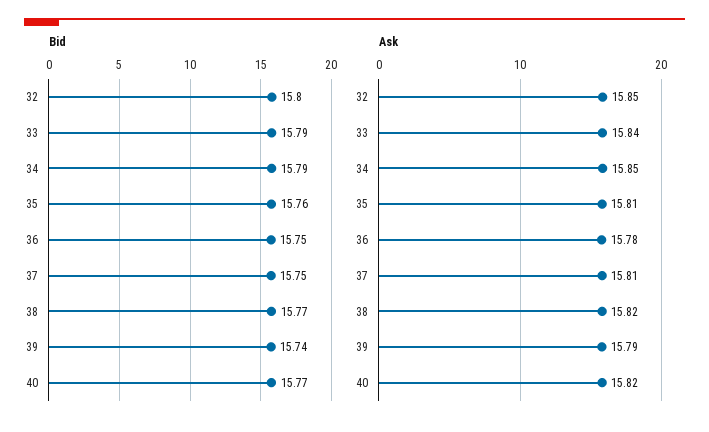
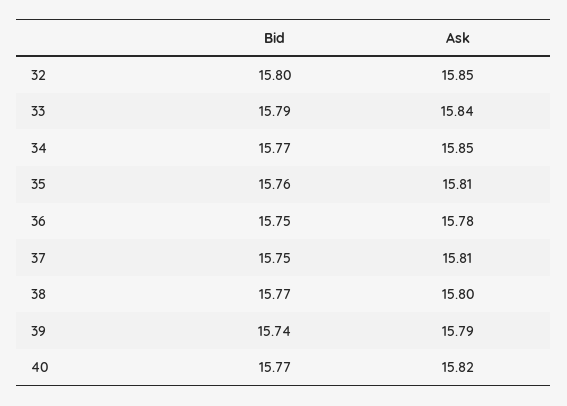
Bid, 34: 15.79 -> 15.77
Ask, 38: 15.82 -> 15.8

